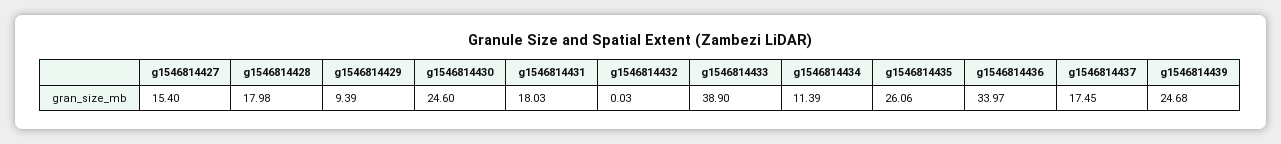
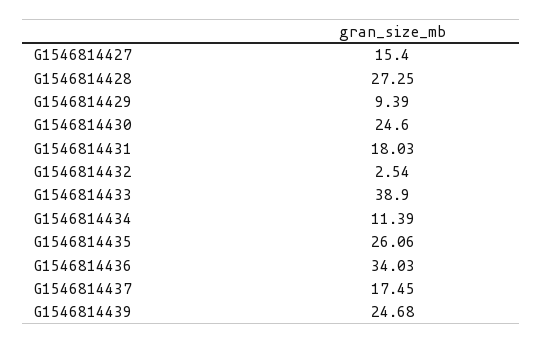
g1546814428: 17.98 -> 27.25
g1546814432: 0.03 -> 2.54
g1546814436: 33.97 -> 34.03

